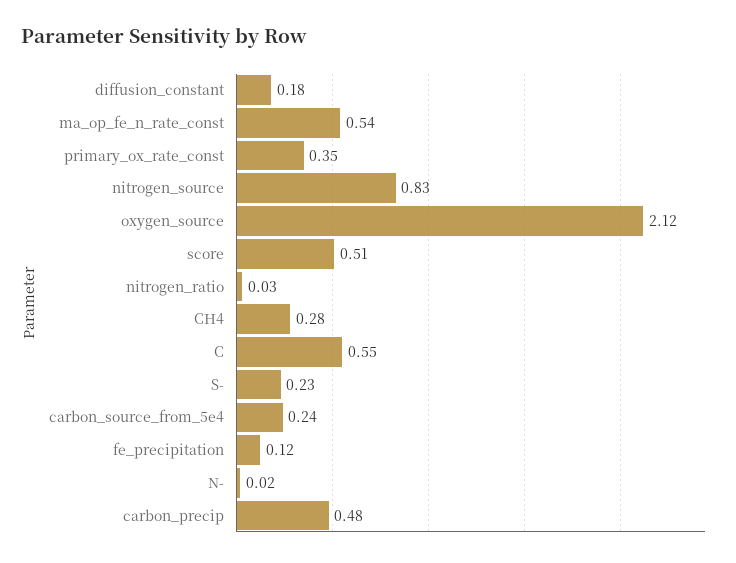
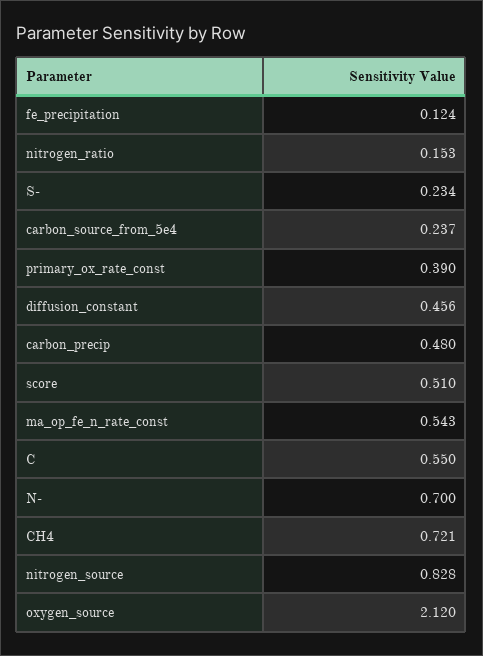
diffusion_constant: 0.18 -> 0.456
primary_ox_rate_const: 0.35 -> 0.39
nitrogen_ratio: 0.03 -> 0.153
CH4: 0.28 -> 0.721
N-: 0.02 -> 0.7

